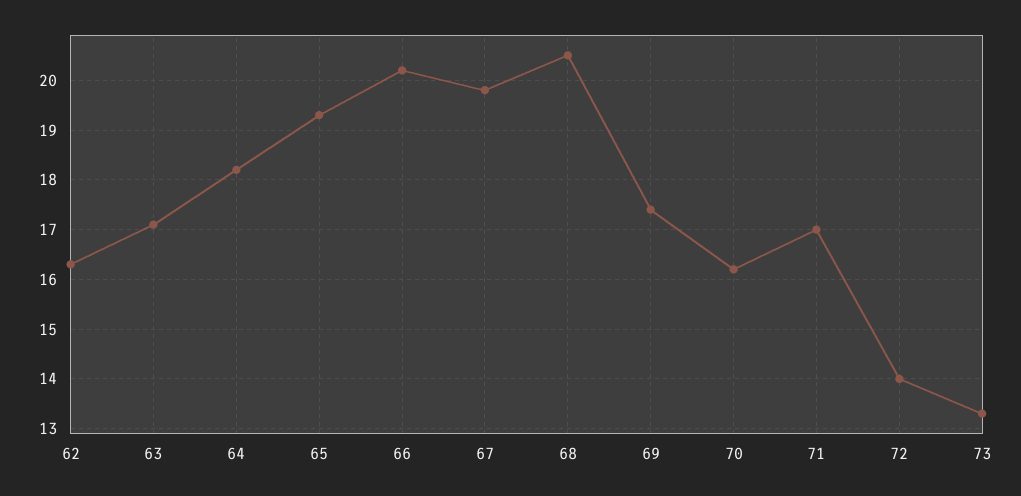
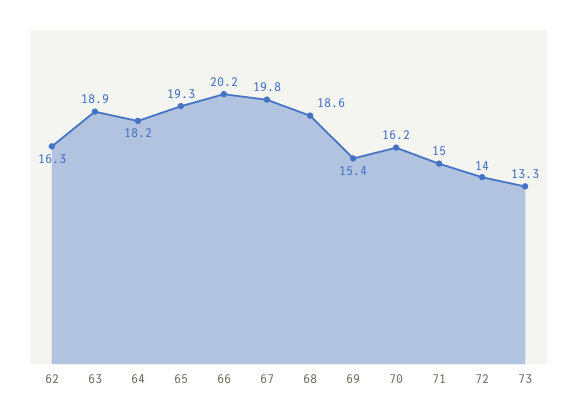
63: 17 -> 18.9
68: 20.5 -> 18.6
69: 17.5 -> 15.4
71: 17 -> 15

